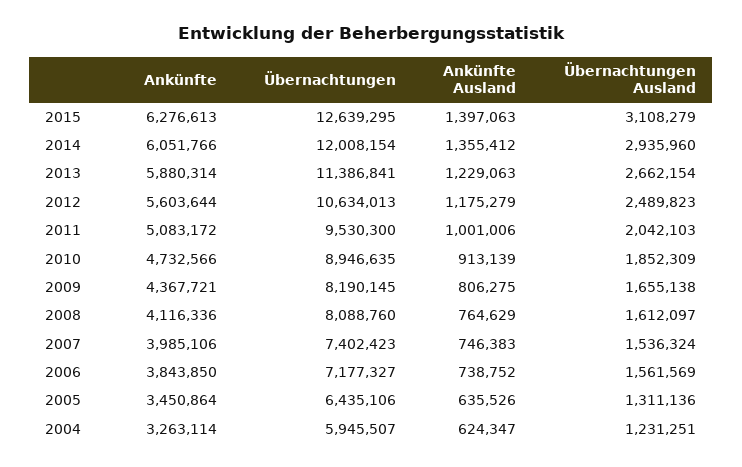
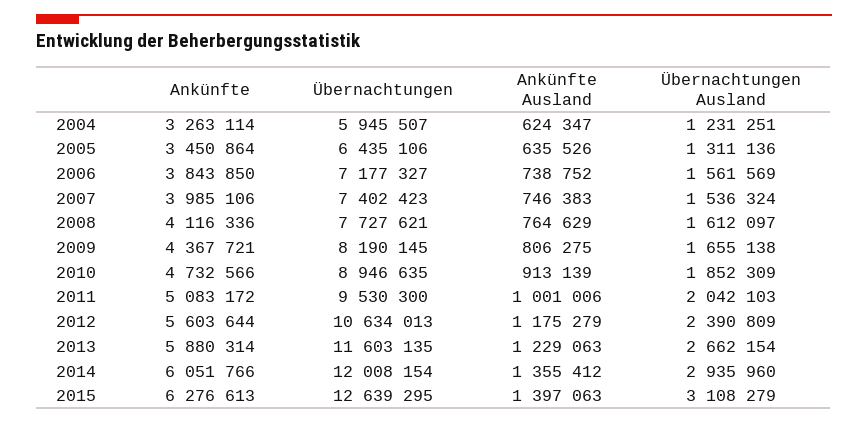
Übernachtungen, 2013: 11386841 -> 11603135
Übernachtungen Ausland, 2012: 2489823 -> 2390809
Übernachtungen, 2008: 8088760 -> 7727621

